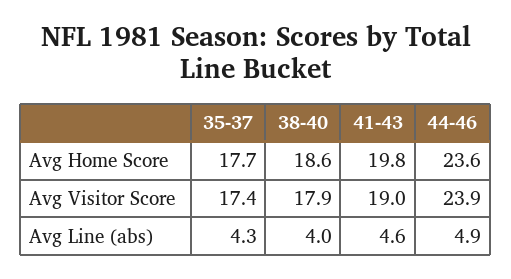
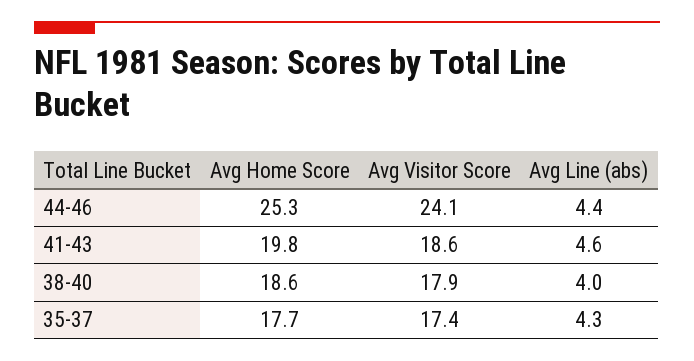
44-46, Avg Home Score: 23.6 -> 25.3
41-43, Avg Visitor Score: 19 -> 18.6
44-46, Avg Visitor Score: 23.9 -> 24.1
44-46, Avg Line (abs): 4.9 -> 4.4

